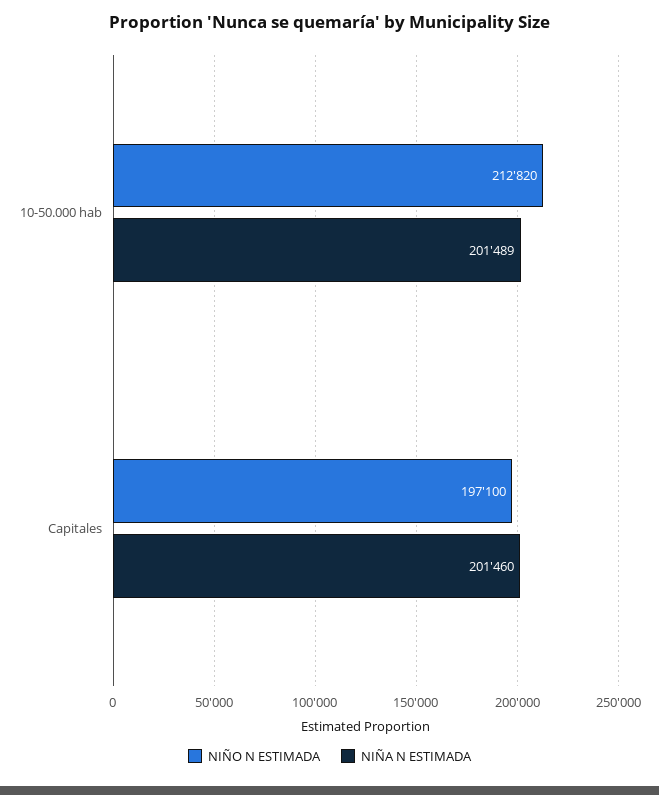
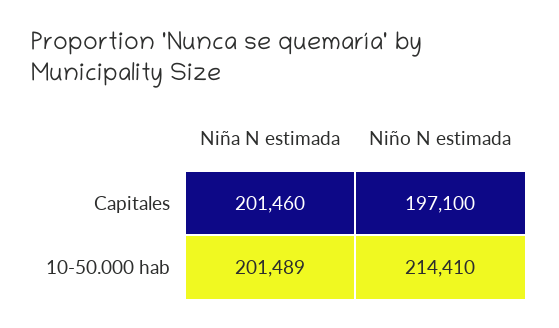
NIÑO N ESTIMADA, 10-50.000 hab: 212820 -> 214410

